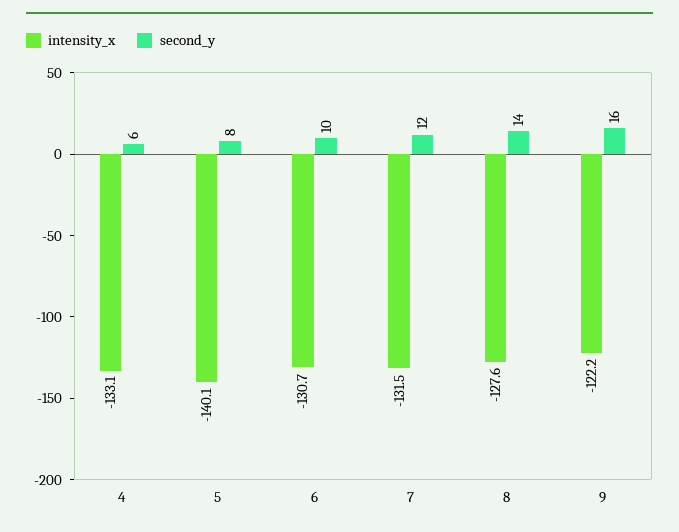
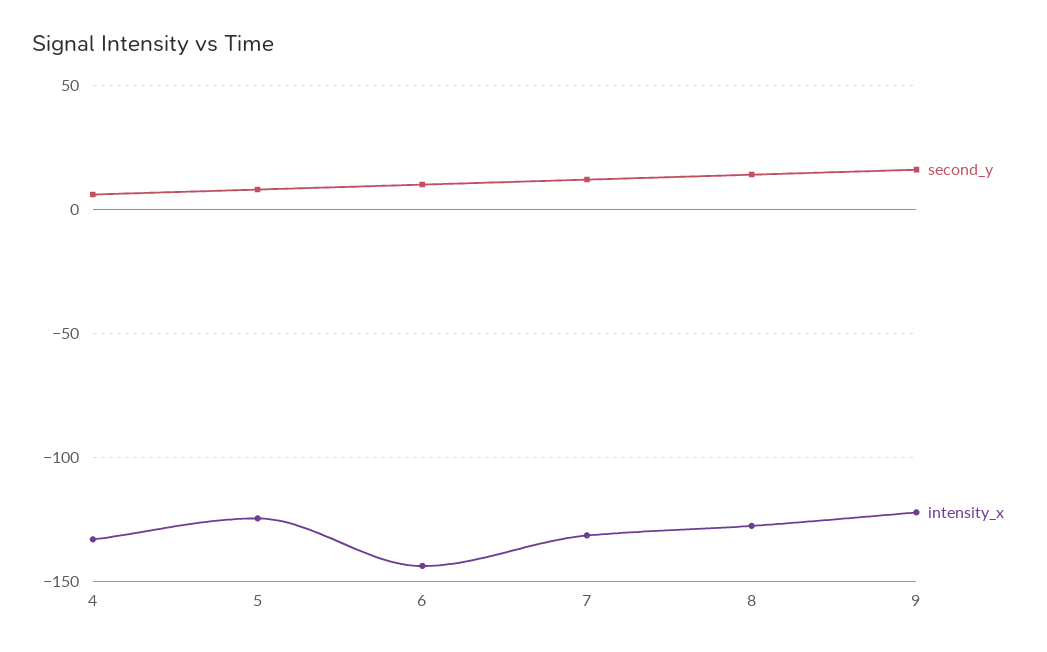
intensity_x, 5: -140.1 -> -125
intensity_x, 6: -130.7 -> -145

